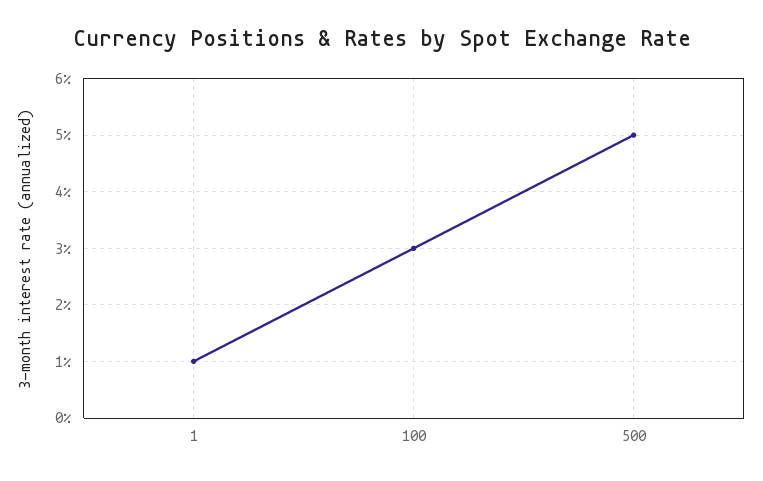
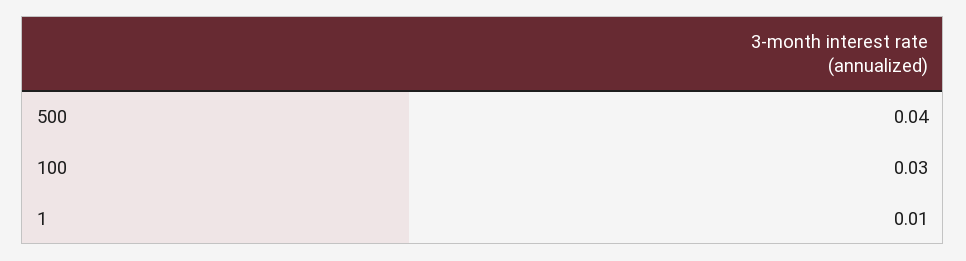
500: 0.05 -> 0.04

